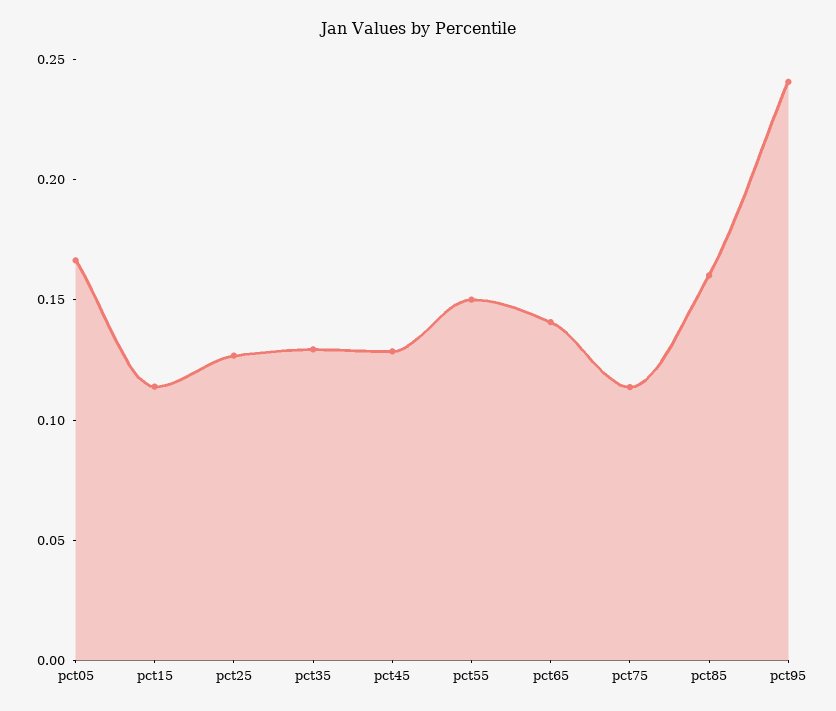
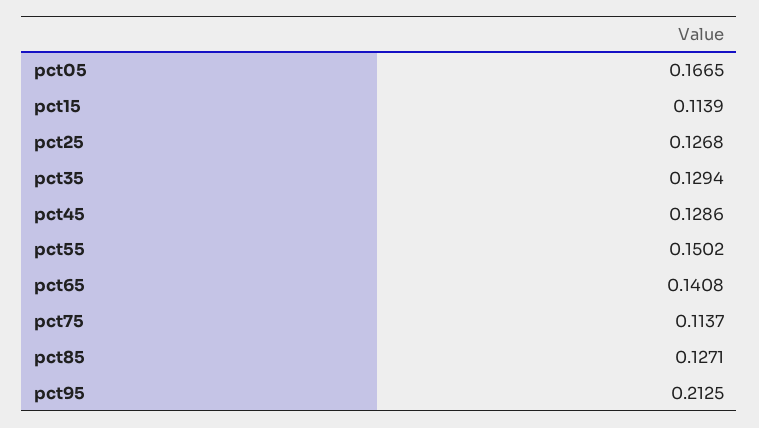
pct85: 0.16 -> 0.1271
pct95: 0.24 -> 0.2125

